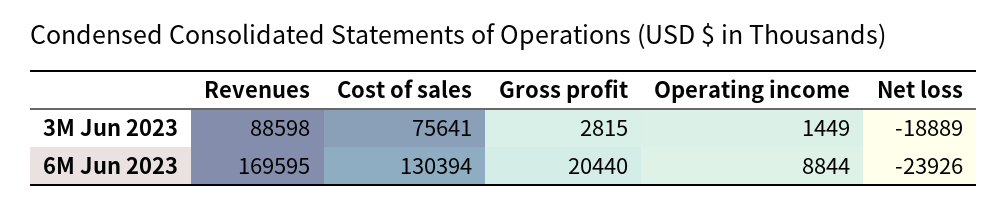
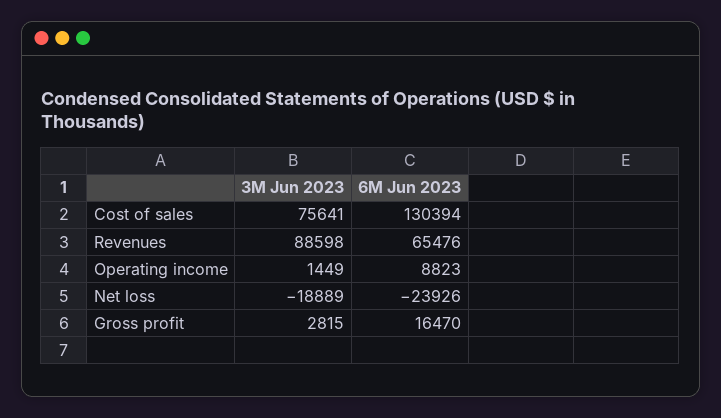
Revenues, 6M Jun 2023: 169595 -> 65476
Gross profit, 6M Jun 2023: 20440 -> 16470
Operating income, 6M Jun 2023: 8844 -> 8823

